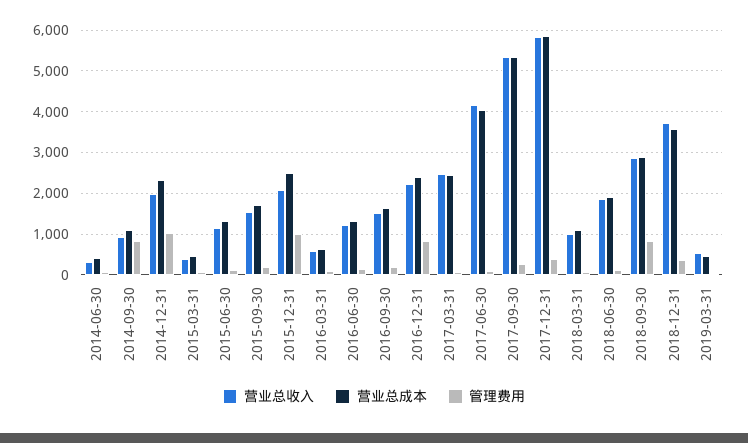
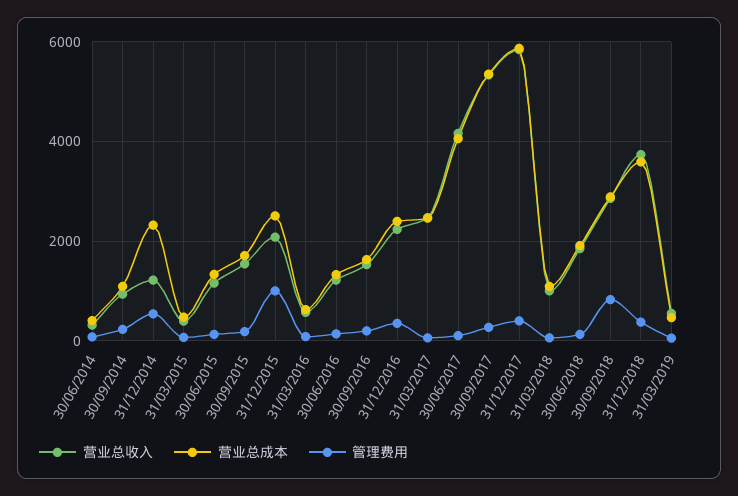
管理费用, 2014-09-30: 800 -> 200
营业总收入, 2014-12-31: 2000 -> 1200
管理费用, 2014-12-31: 1000 -> 600
管理费用, 2016-12-31: 800 -> 400

